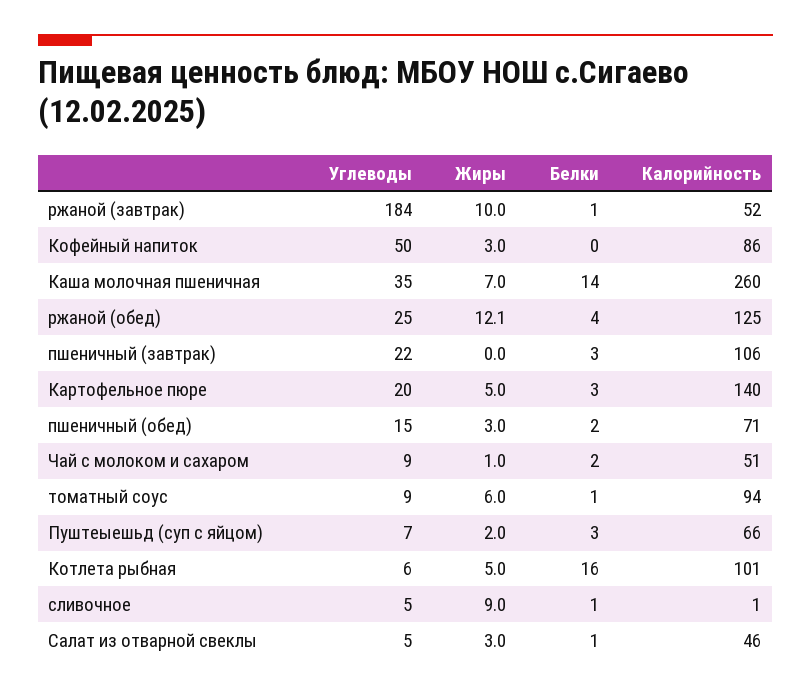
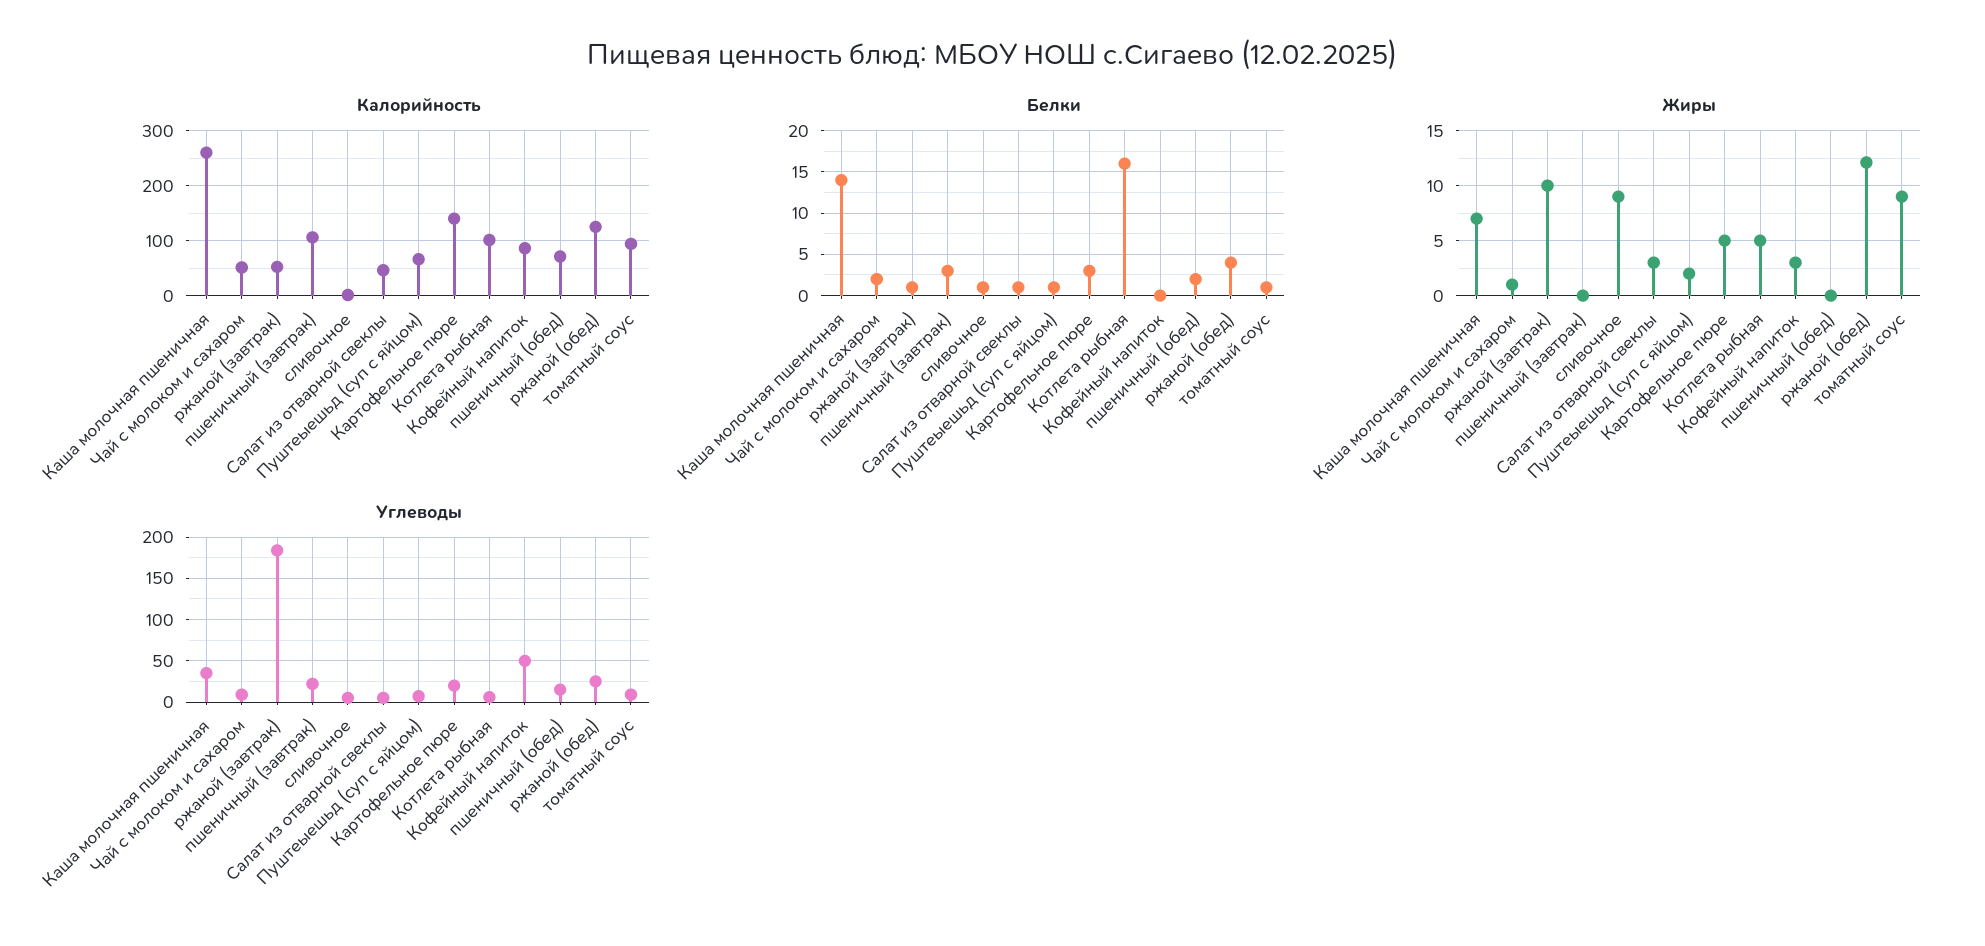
Жиры, пшеничный (обед): 3 -> 0
Жиры, томатный соус: 6 -> 9
Белки, Пуштеыешьд (суп с яйцом): 3 -> 1

